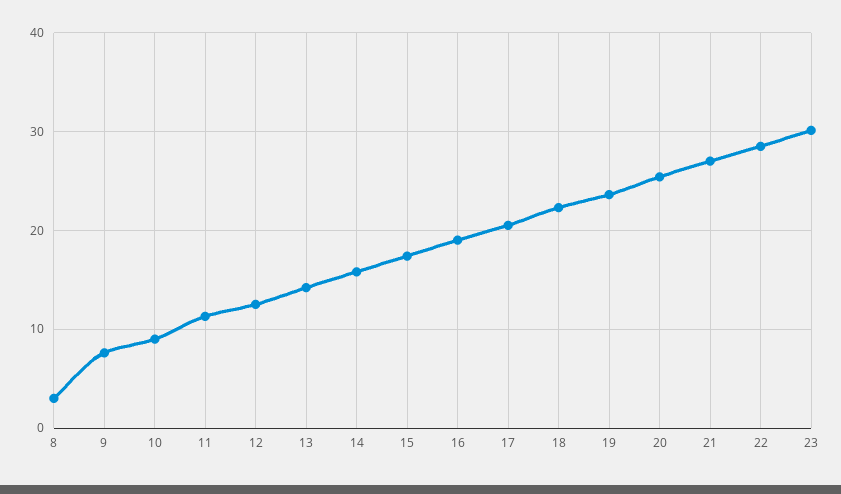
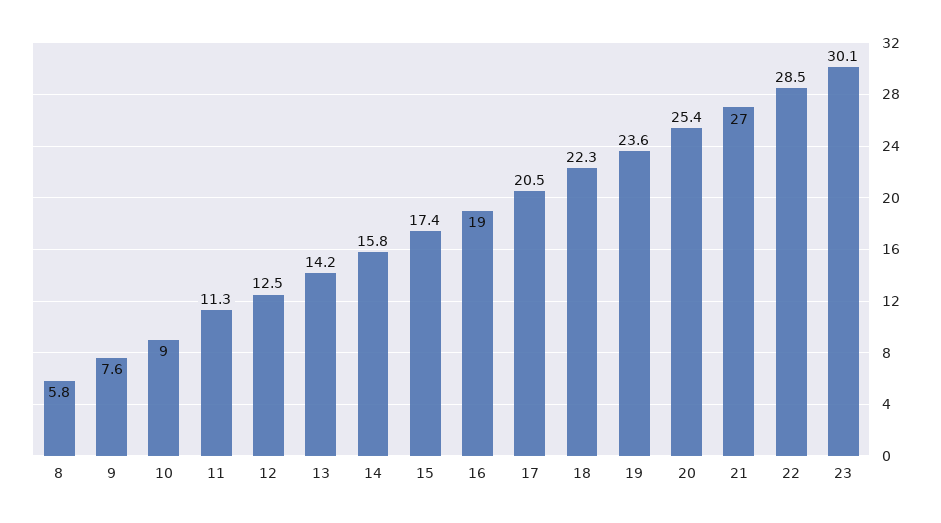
8: 3 -> 5.8

